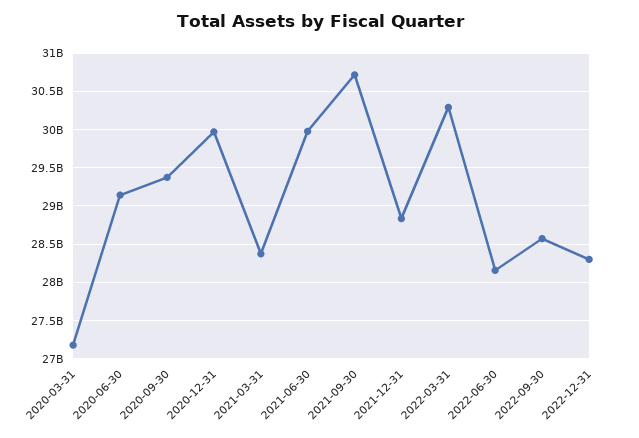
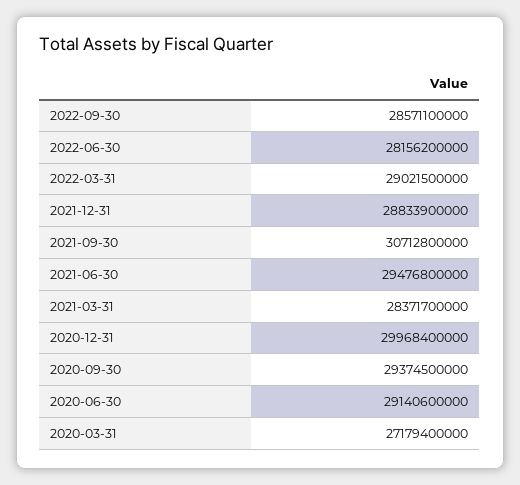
2021-06-30: 30000000000 -> 29476800000
2022-03-31: 30300000000 -> 29021500000
2022-12-31: 28300000000 -> none

